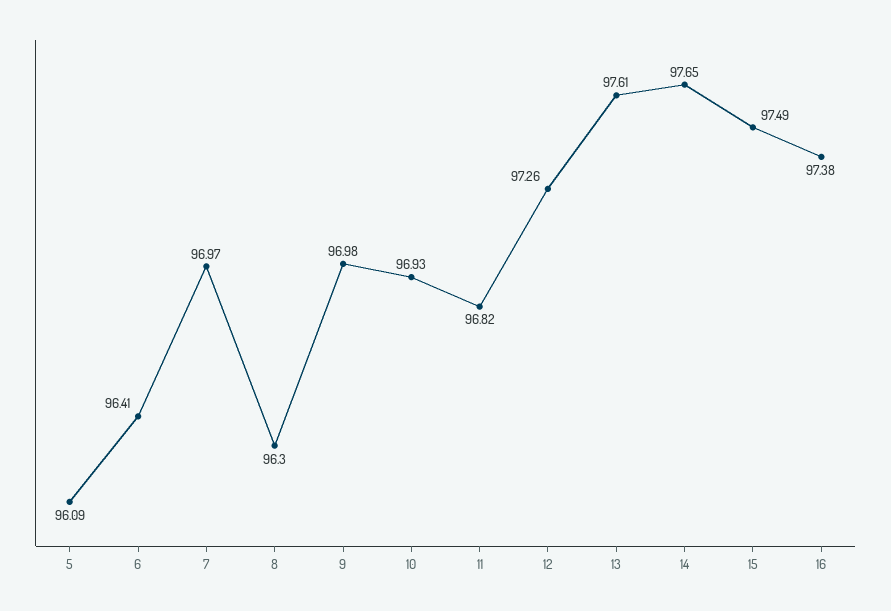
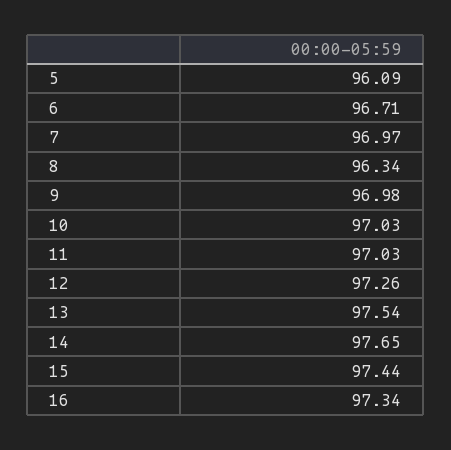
6: 96.41 -> 96.71
8: 96.3 -> 96.34
10: 96.93 -> 97.03
11: 96.82 -> 97.03
13: 97.61 -> 97.54
15: 97.49 -> 97.44
16: 97.38 -> 97.34

